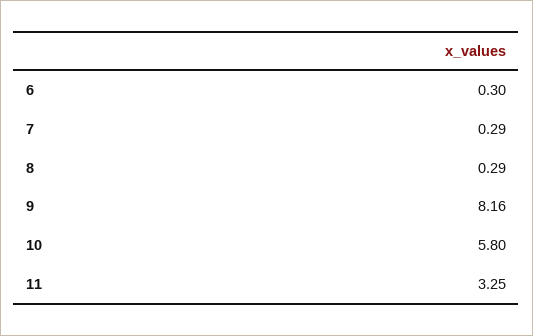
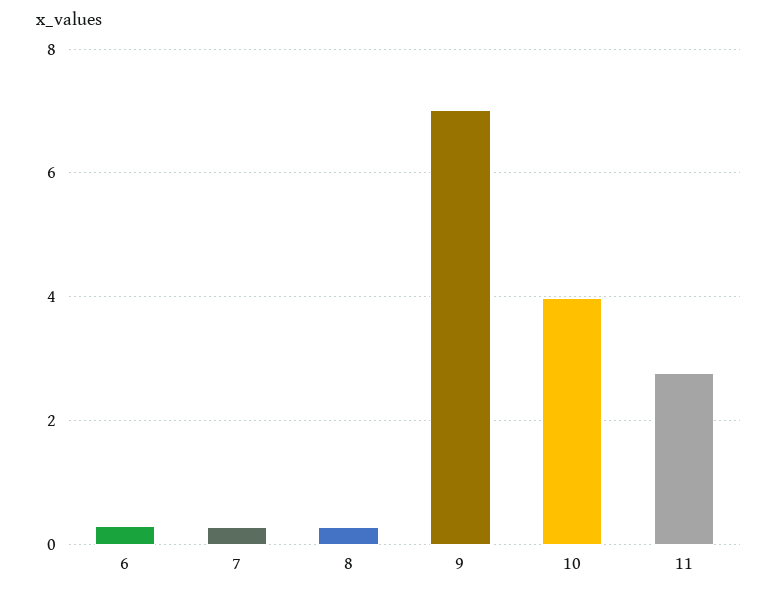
9: 8.16 -> 7
10: 5.8 -> 4
11: 3.25 -> 2.8

